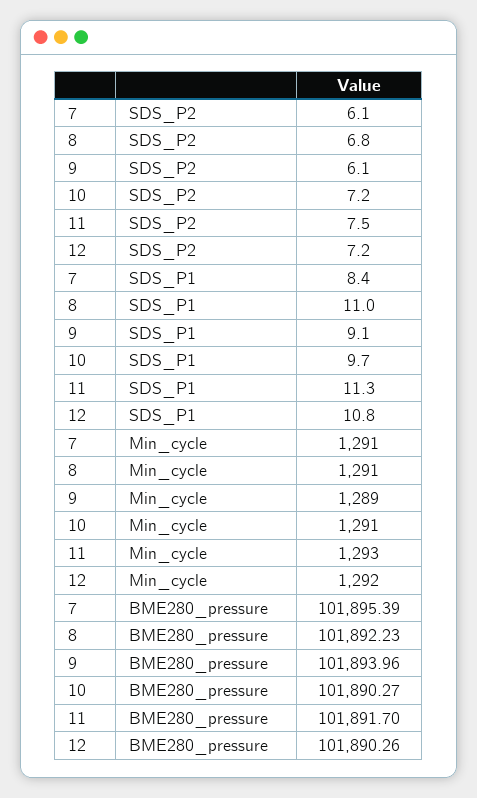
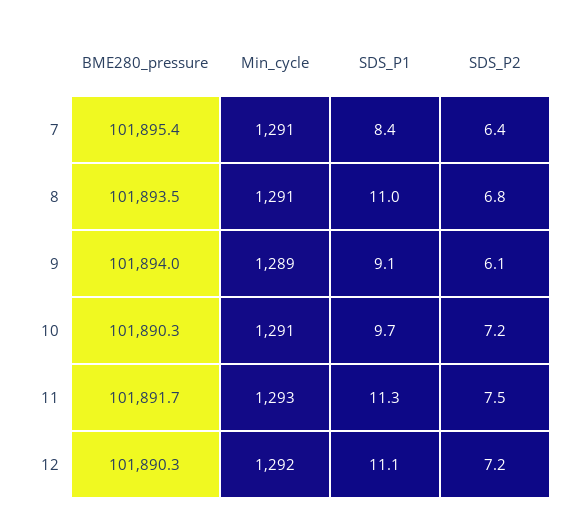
7, SDS_P2: 6.1 -> 6.4
12, SDS_P1: 10.8 -> 11.1
8, BME280_pressure: 101892.23 -> 101893.5

